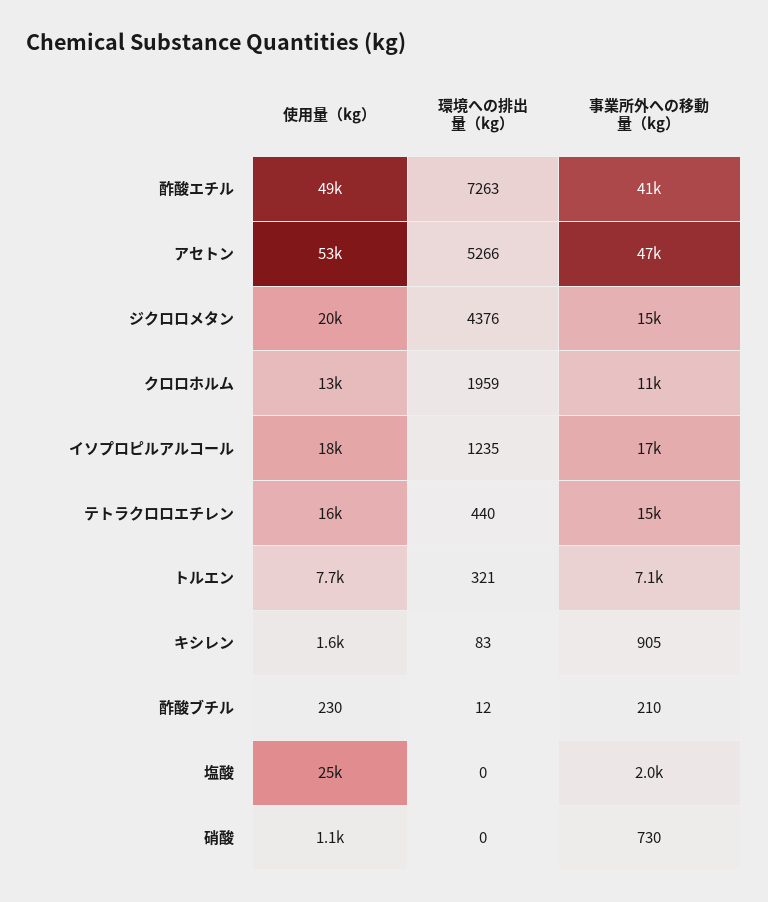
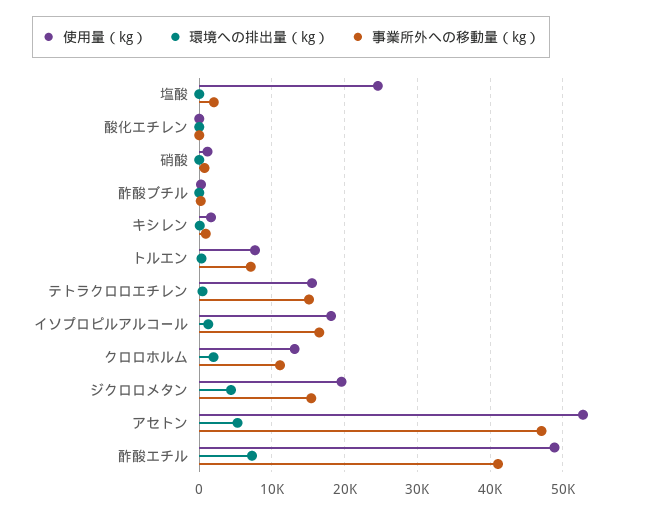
使用量（kg）, 酸化エチレン: none -> 0
環境への排出量（kg）, 酸化エチレン: none -> 0
事業所外への移動量（kg）, 酸化エチレン: none -> 0

